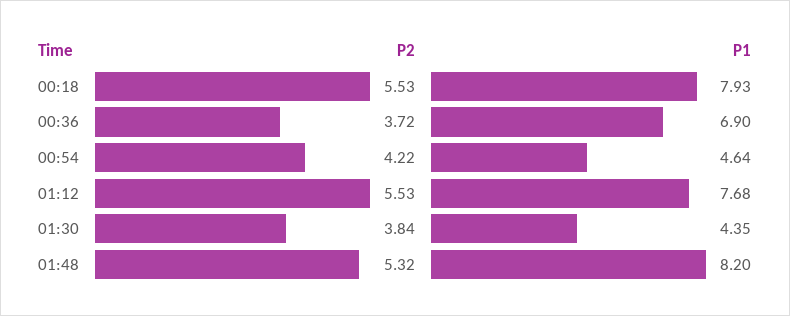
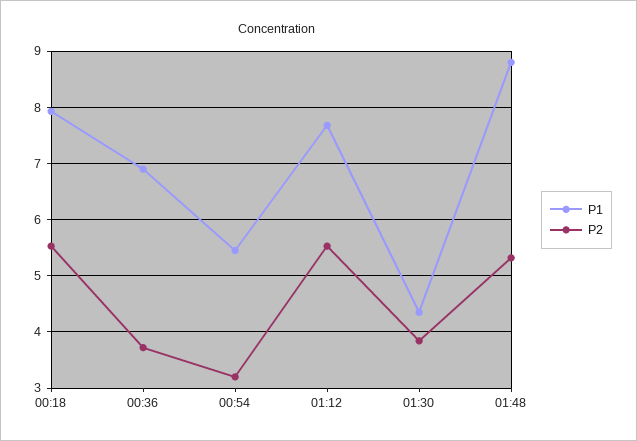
P2, 00:54: 4.22 -> 3.2
P1, 00:54: 4.64 -> 5.4
P1, 01:48: 8.2 -> 8.8

